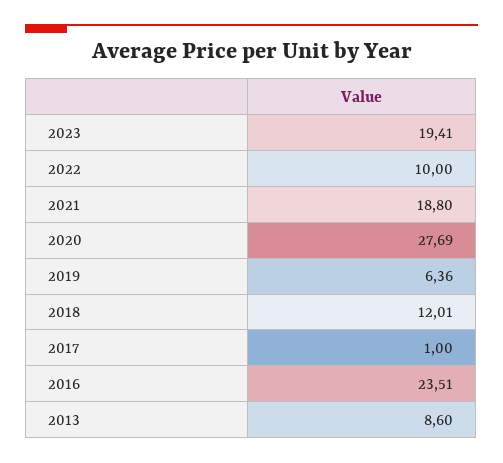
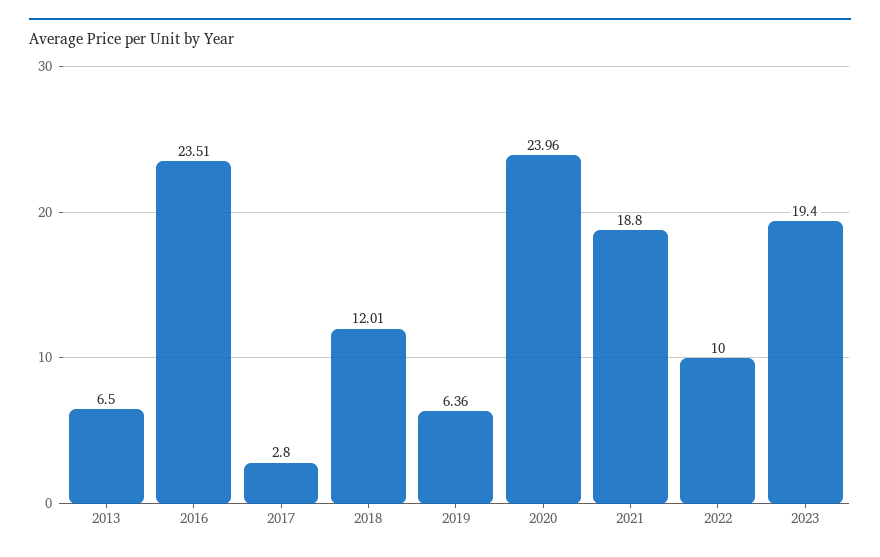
2023: 19.41 -> 19.4
2020: 27.69 -> 23.96
2017: 1 -> 2.8
2013: 8.6 -> 6.5

